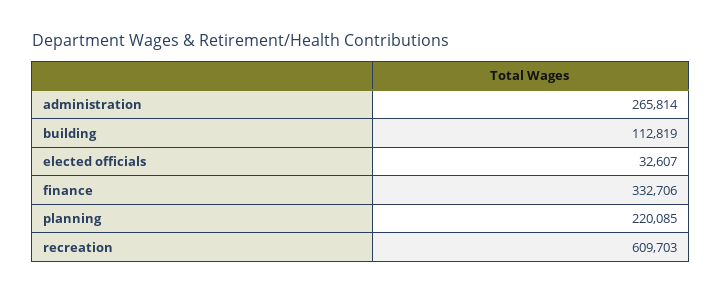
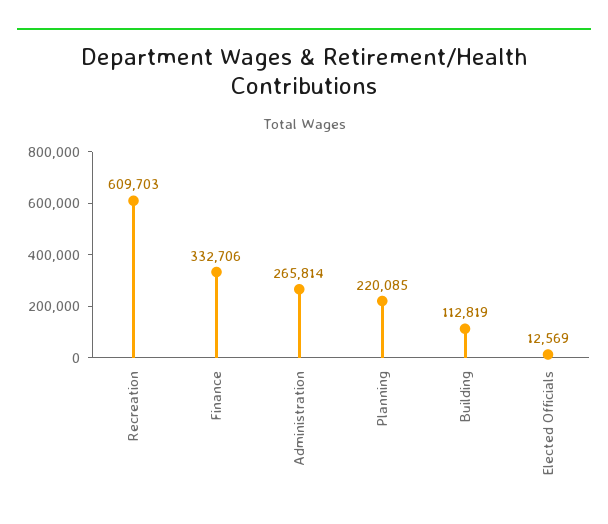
elected officials: 32607 -> 12569

